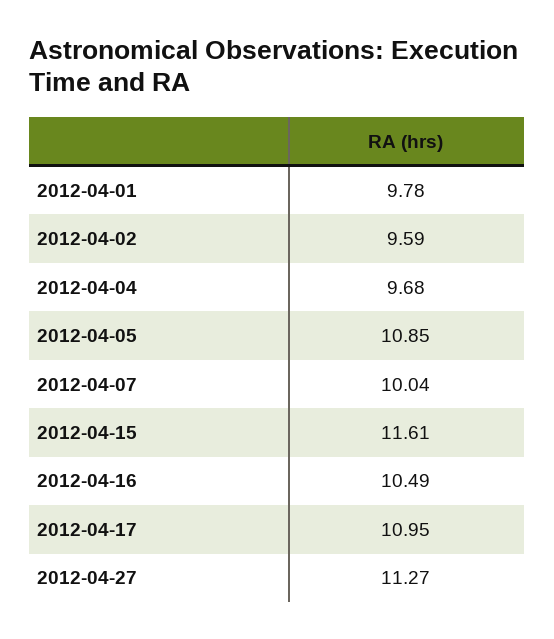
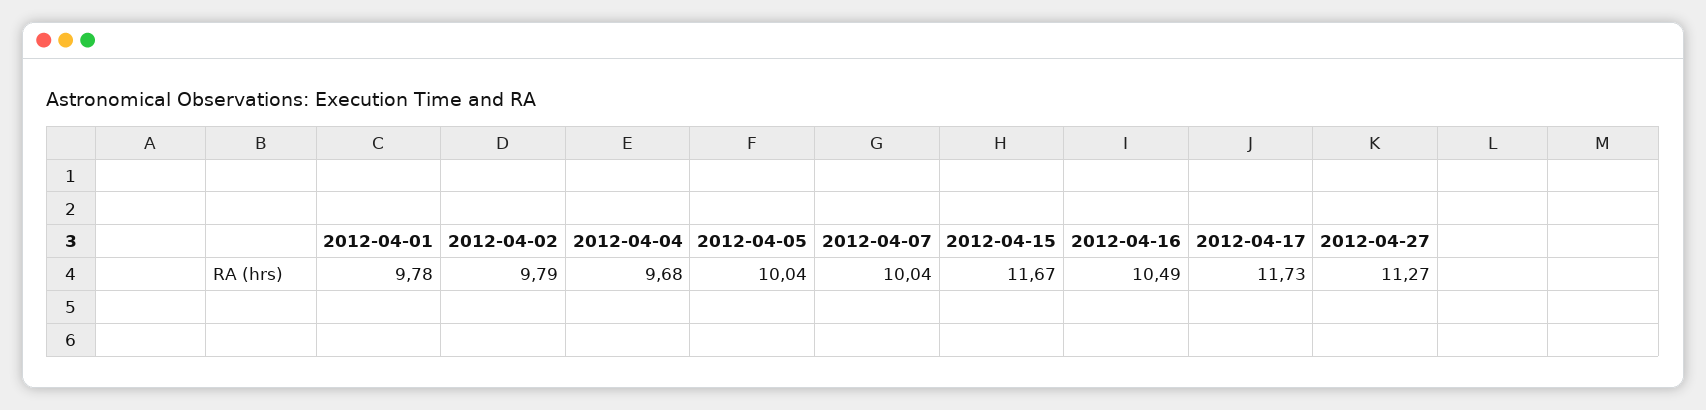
2012-04-02: 9.59 -> 9.79
2012-04-05: 10.85 -> 10.04
2012-04-15: 11.61 -> 11.67
2012-04-17: 10.95 -> 11.73

